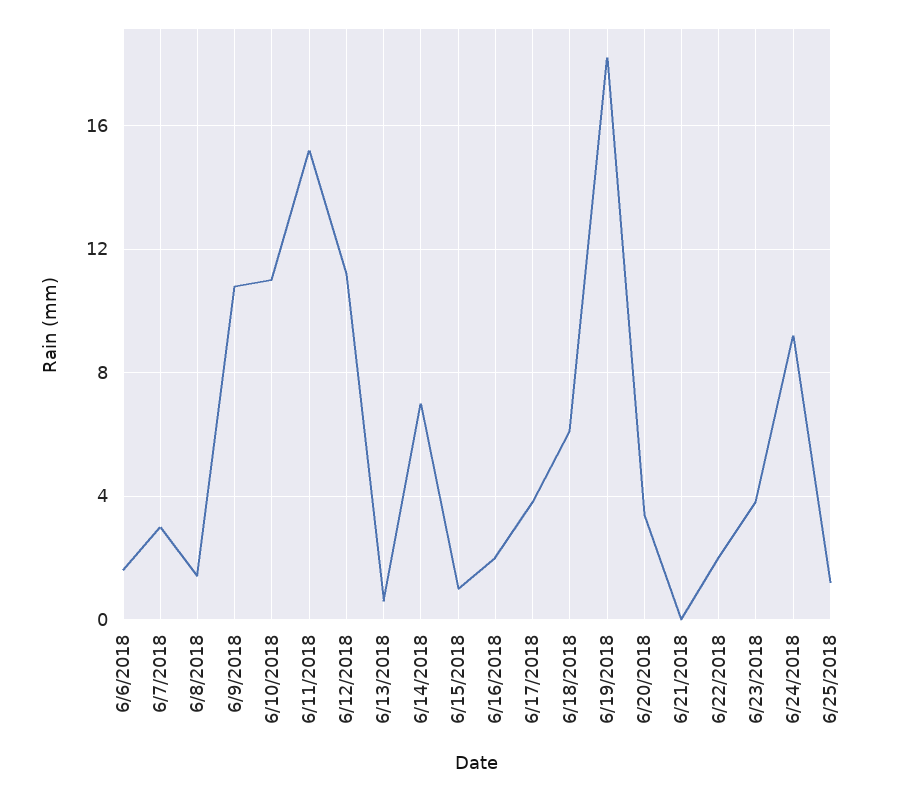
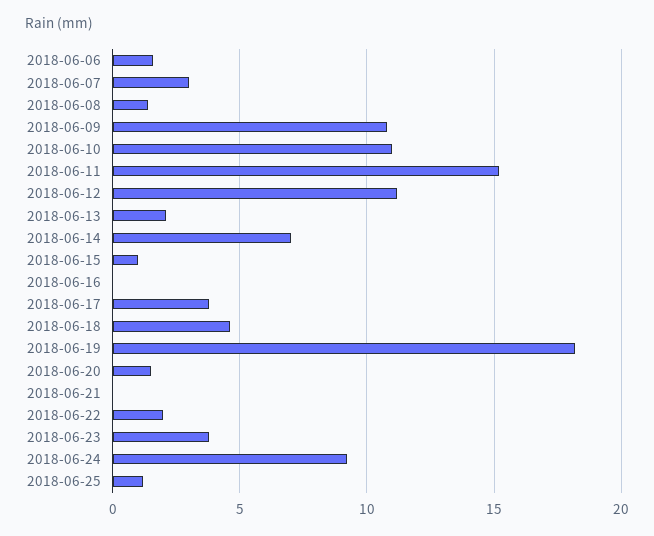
6/13/2018: 0.5 -> 2
6/16/2018: 2 -> 0
6/18/2018: 6 -> 4.5
6/20/2018: 3.5 -> 1.5

